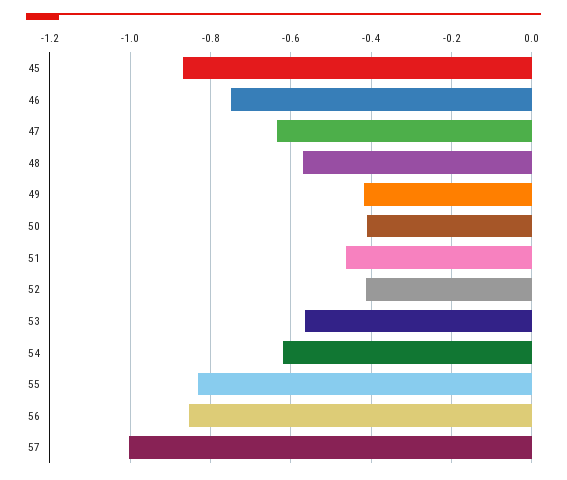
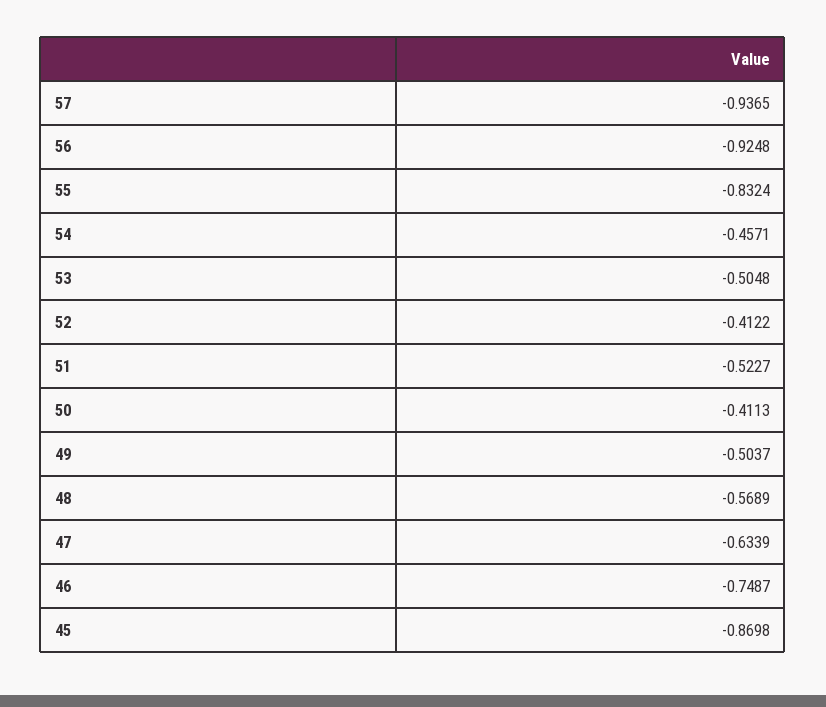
49: -0.42 -> -0.5037
51: -0.46 -> -0.5227
53: -0.56 -> -0.5048
54: -0.62 -> -0.4571
56: -0.86 -> -0.9248
57: -1 -> -0.9365

